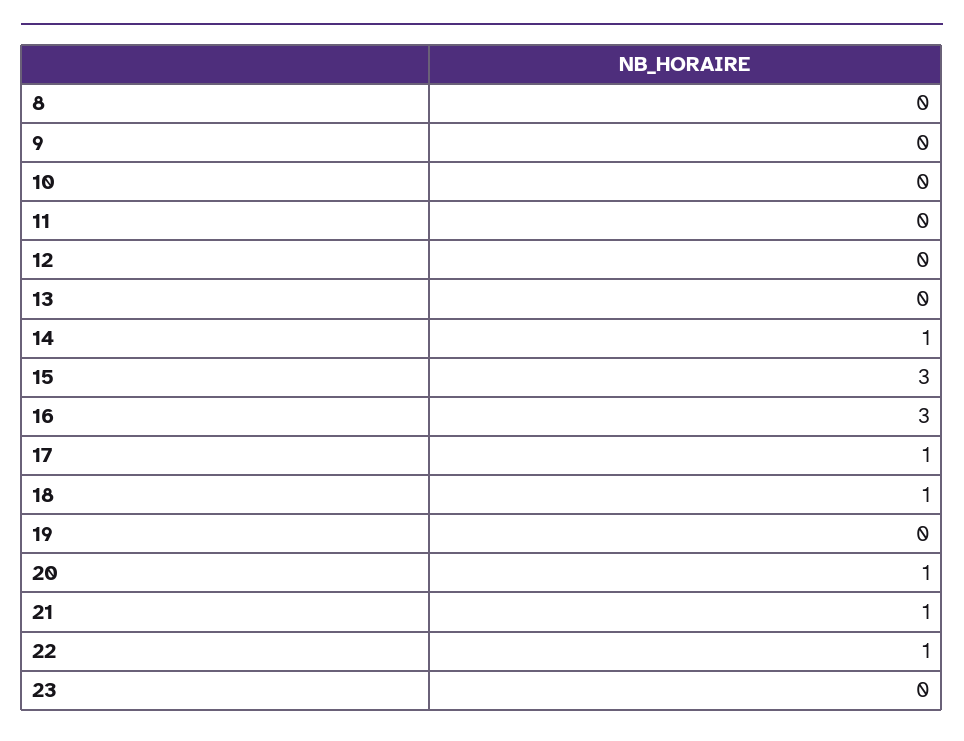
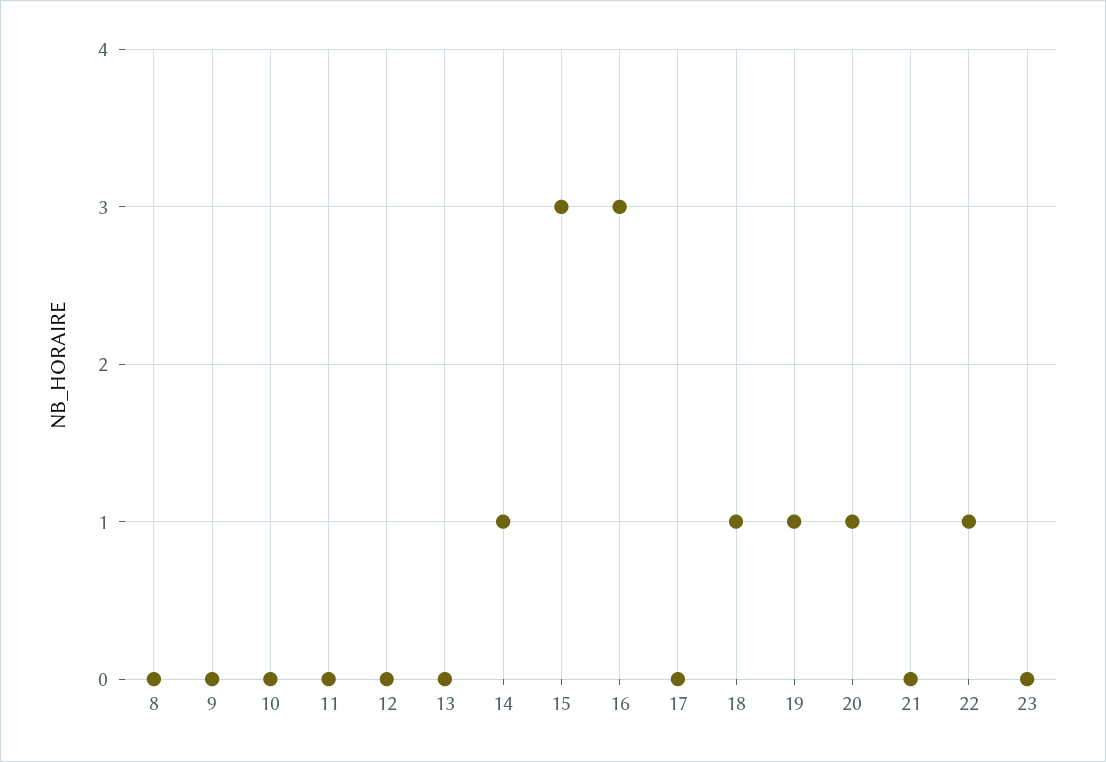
17: 1 -> 0
19: 0 -> 1
21: 1 -> 0

